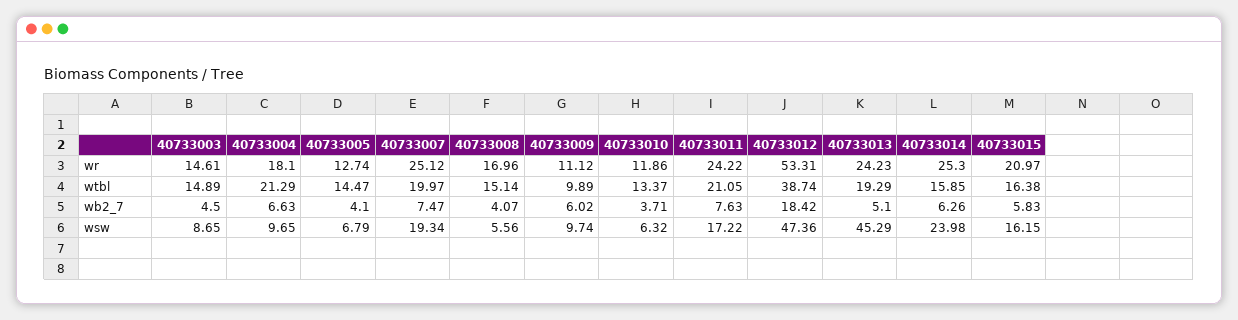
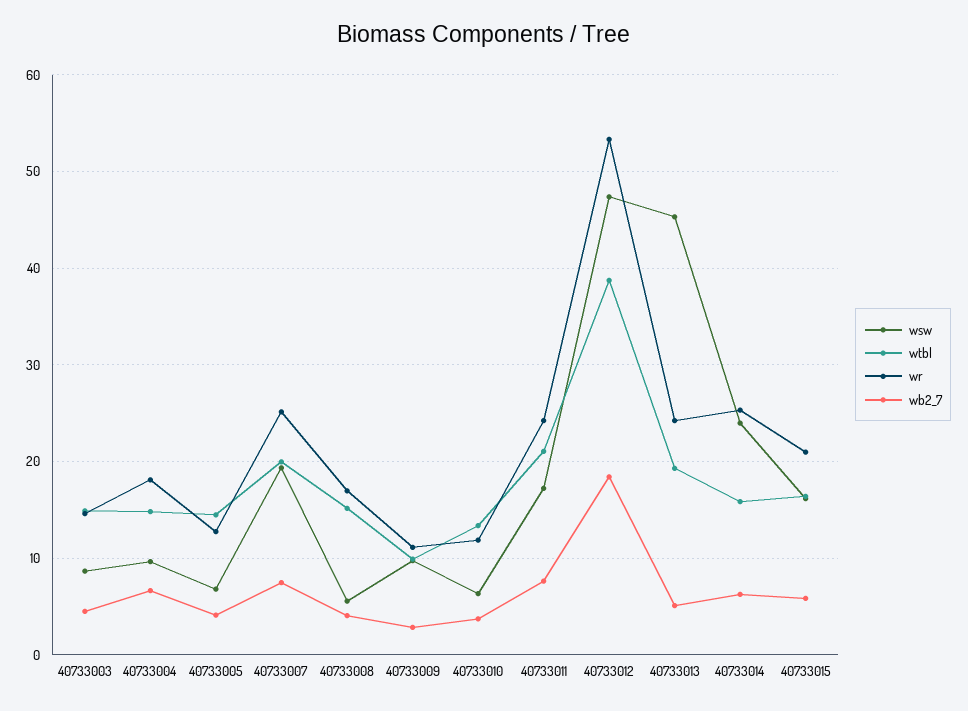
wtbl, 40733004: 21.29 -> 15
wb2_7, 40733009: 6.02 -> 3

